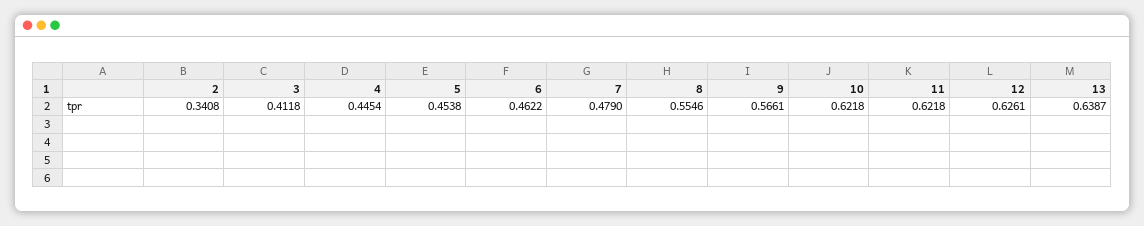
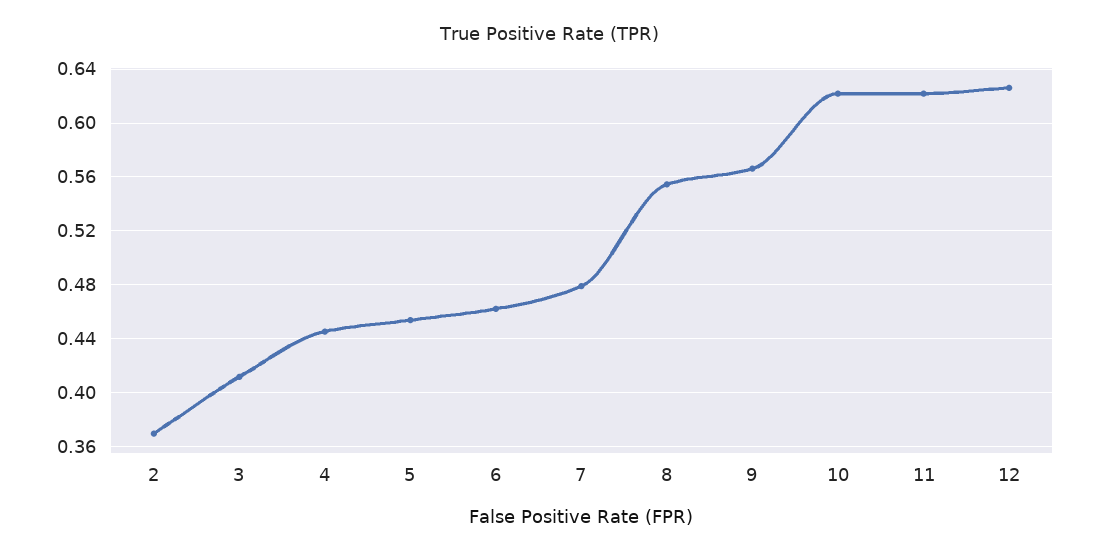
2: 0.3408 -> 0.37
13: 0.6387 -> none

